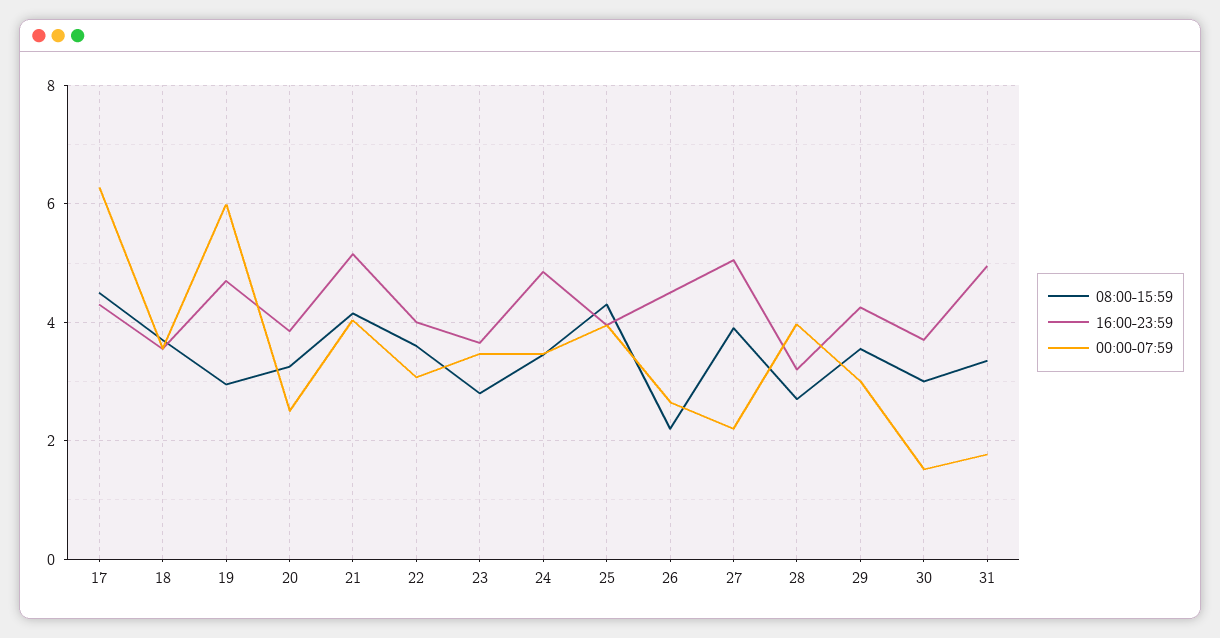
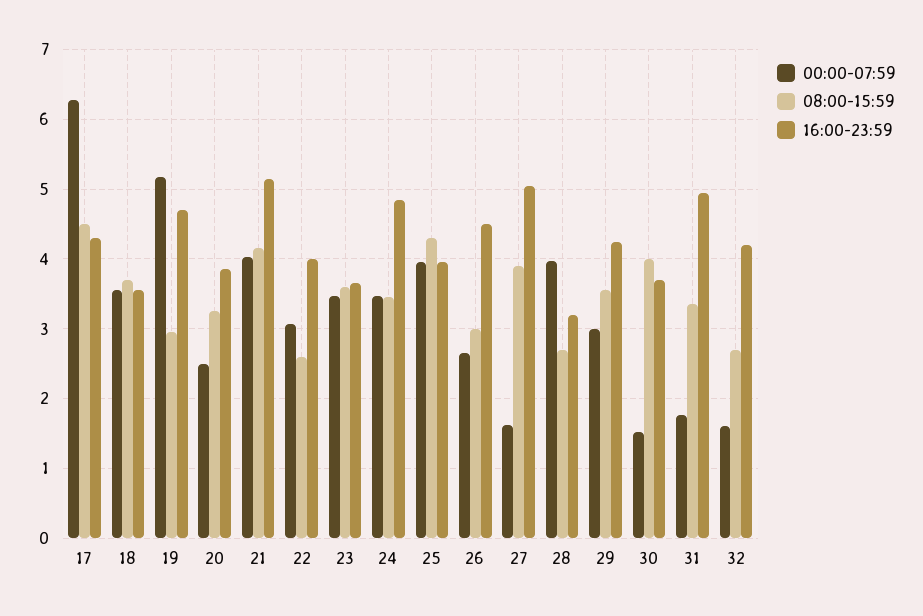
00:00-07:59, 19: 6 -> 5.2
08:00-15:59, 22: 3.6 -> 2.6
08:00-15:59, 23: 2.8 -> 3.6
08:00-15:59, 26: 2.2 -> 3
00:00-07:59, 27: 2.2 -> 1.6
08:00-15:59, 30: 3 -> 4
00:00-07:59, 32: none -> 1.6
08:00-15:59, 32: none -> 2.7
16:00-23:59, 32: none -> 4.2

